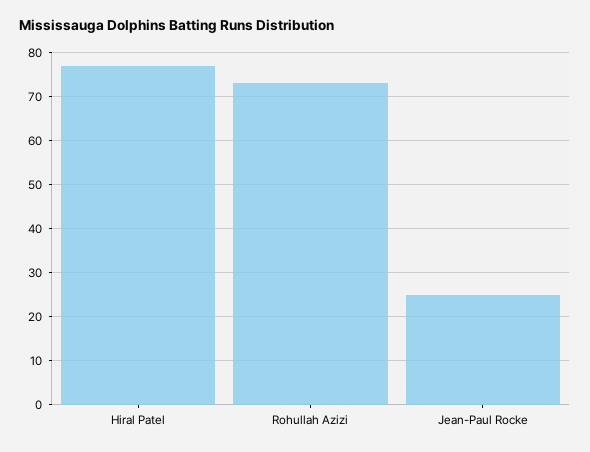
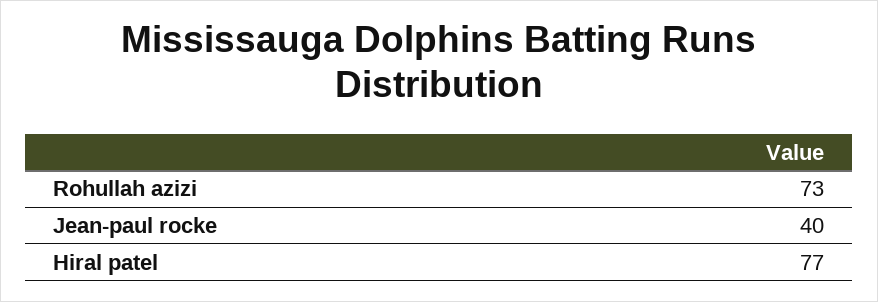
Jean-Paul Rocke: 25 -> 40

